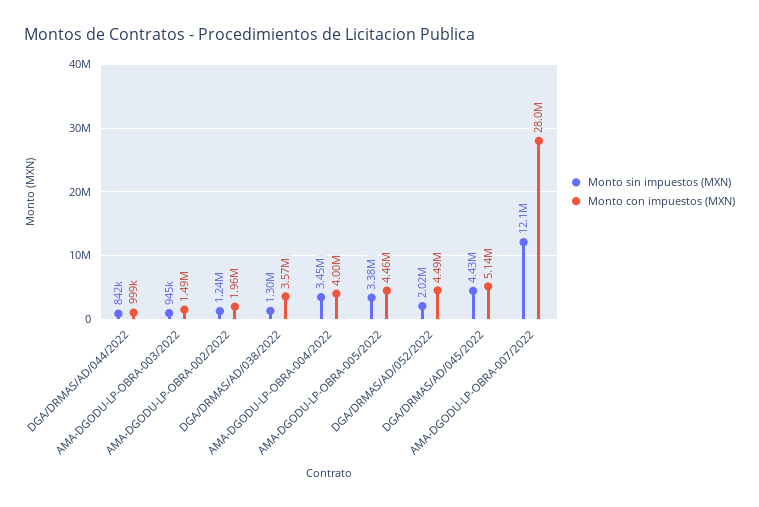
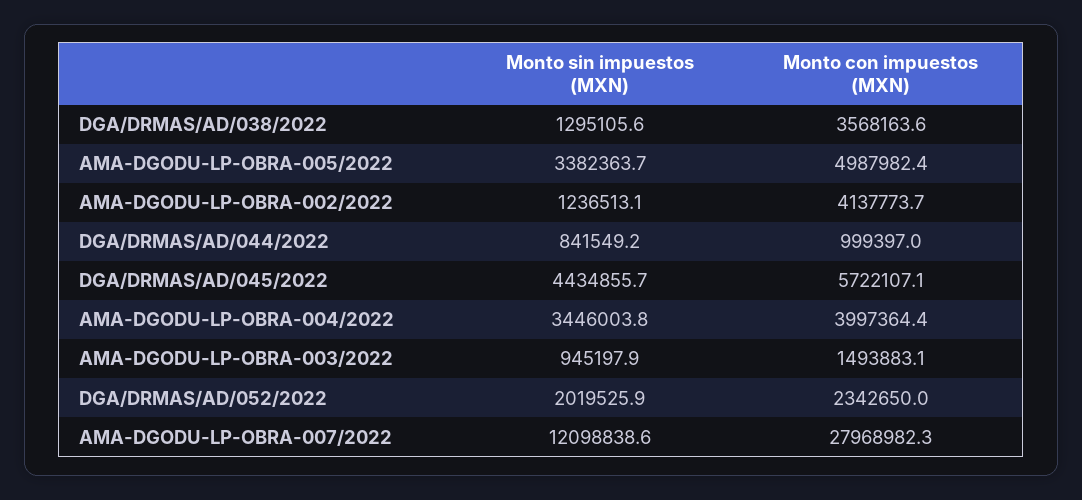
Monto con impuestos (MXN), AMA-DGODU-LP-OBRA-002/2022: 1960000 -> 4137773.7
Monto con impuestos (MXN), AMA-DGODU-LP-OBRA-005/2022: 4460000 -> 4987982.4
Monto con impuestos (MXN), DGA/DRMAS/AD/052/2022: 4490000 -> 2342650
Monto con impuestos (MXN), DGA/DRMAS/AD/045/2022: 5140000 -> 5722107.1

